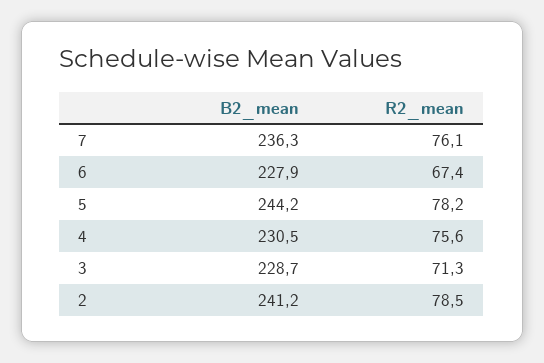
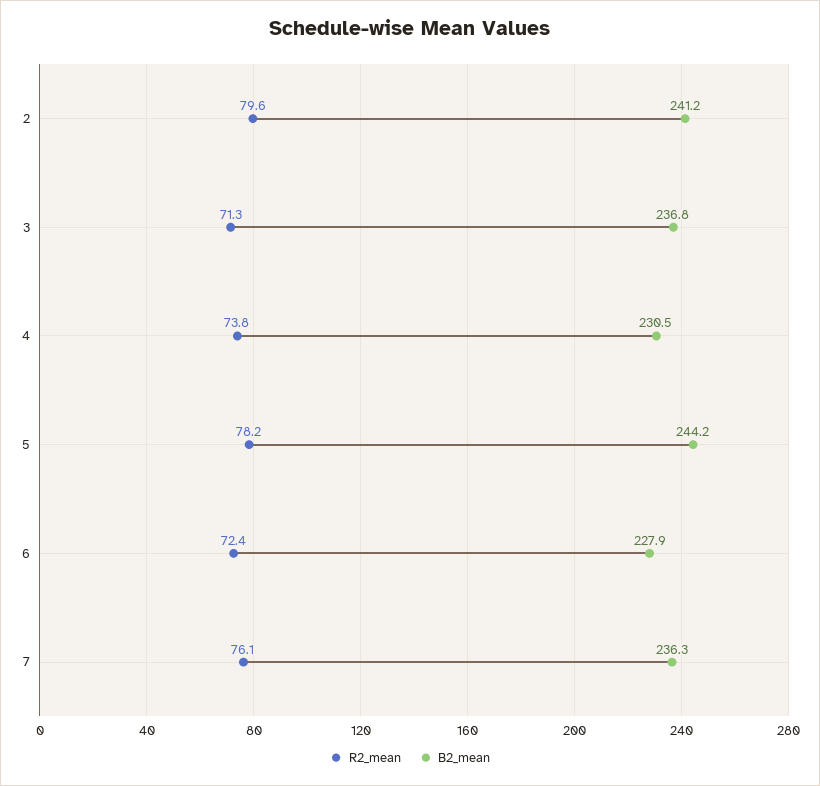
R2_mean, 6: 67.4 -> 72.4
R2_mean, 4: 75.6 -> 73.8
B2_mean, 3: 228.7 -> 236.8
R2_mean, 2: 78.5 -> 79.6

